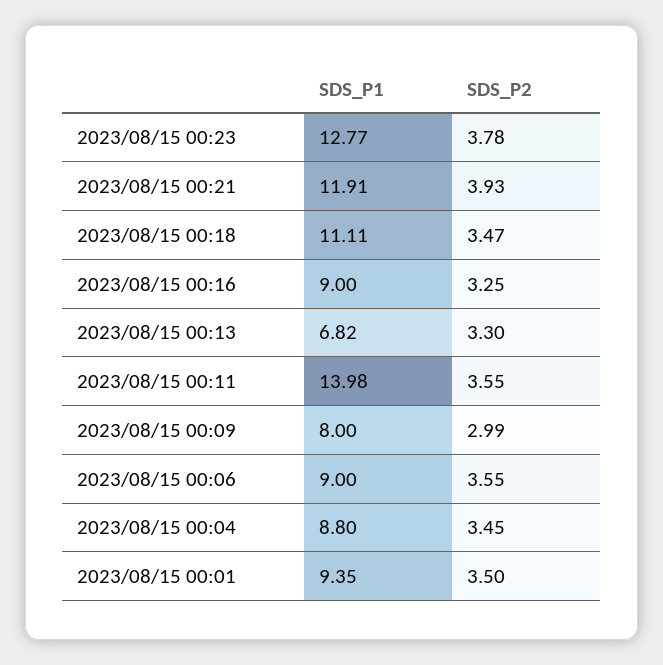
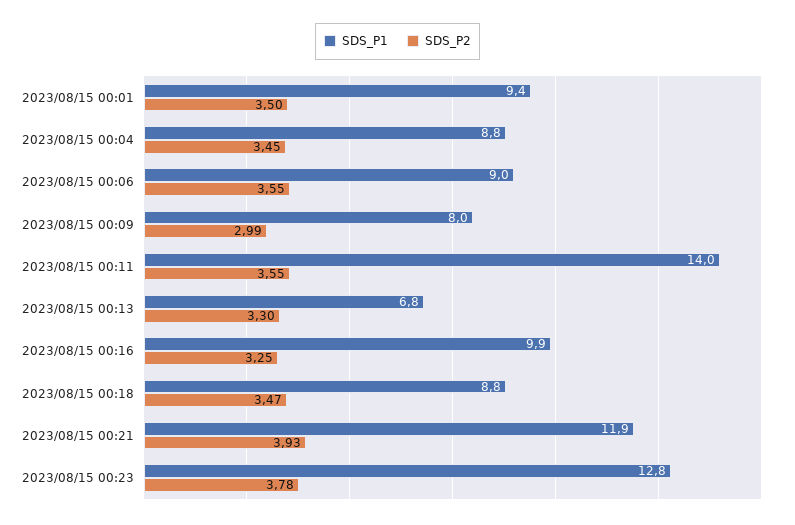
SDS_P1, 2023/08/15 00:18: 11.11 -> 8.8
SDS_P1, 2023/08/15 00:16: 9 -> 9.9

